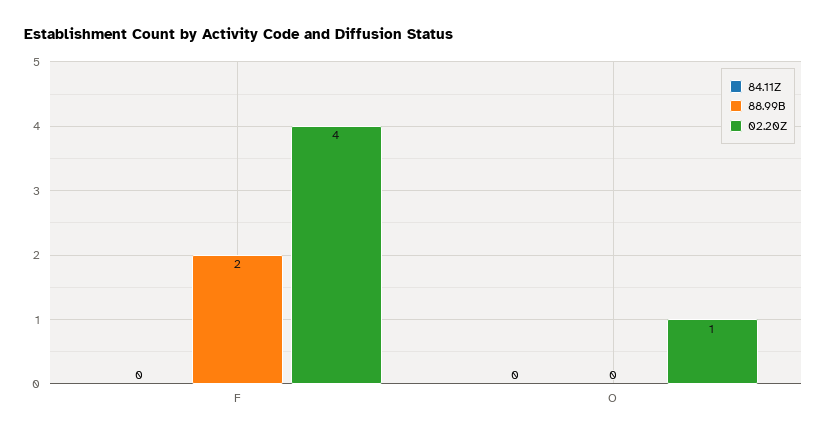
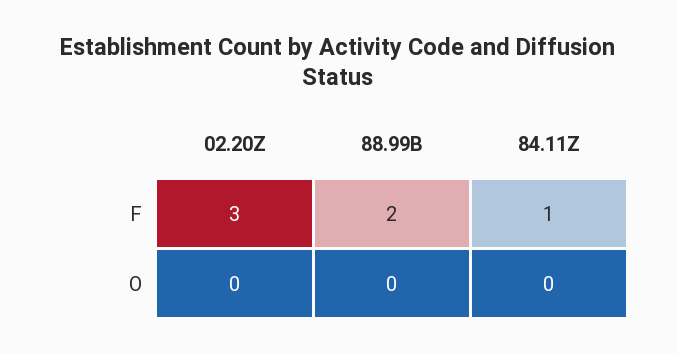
84.11Z, F: 0 -> 1
02.20Z, F: 4 -> 3
02.20Z, O: 1 -> 0

